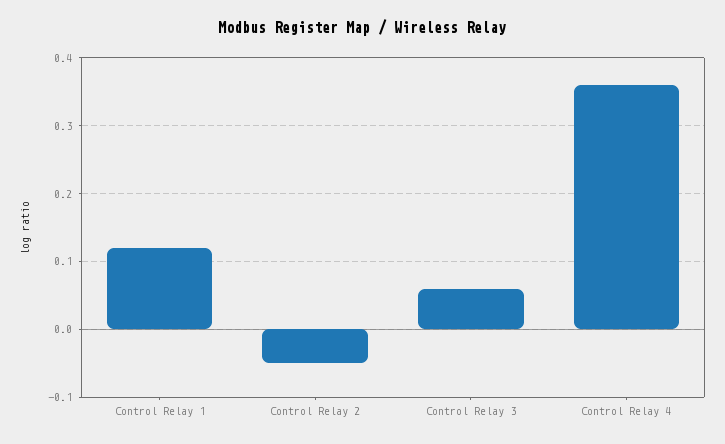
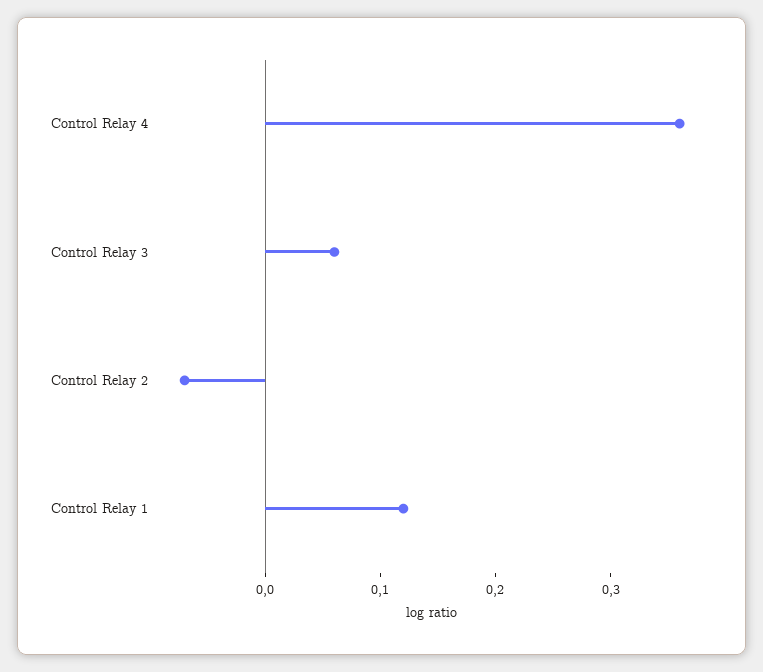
Control Relay 2: -0.05 -> -0.07

